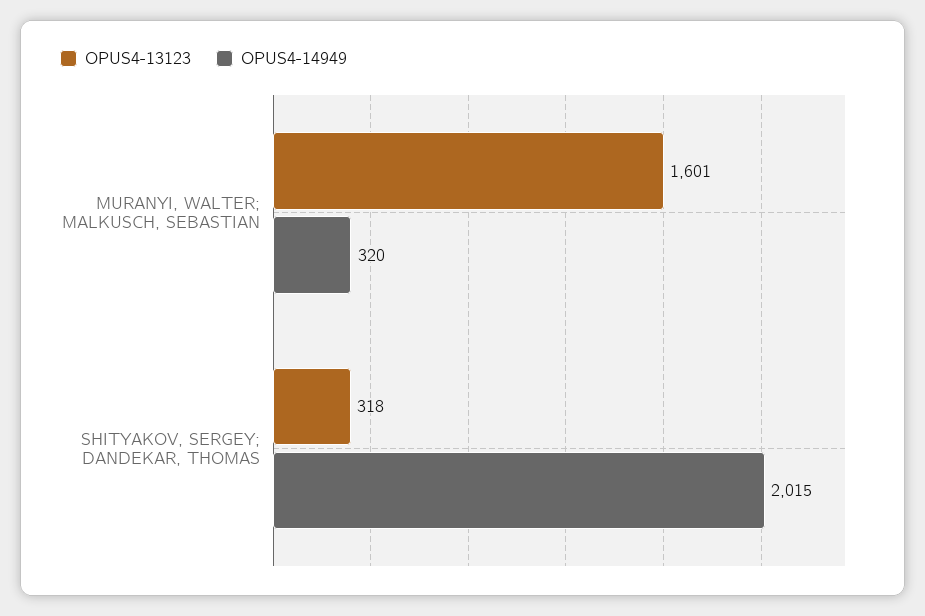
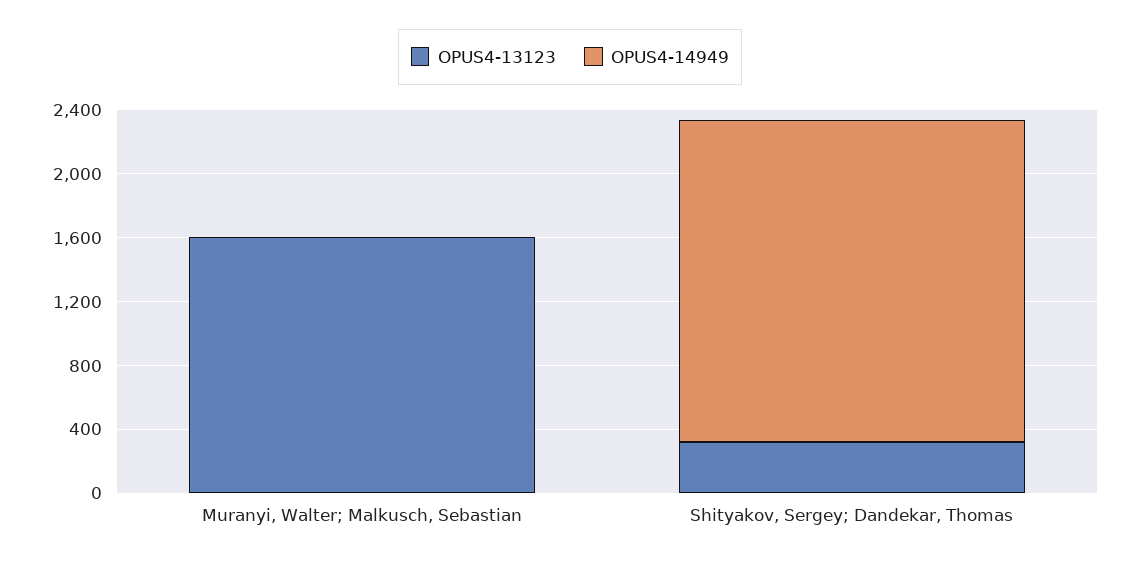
OPUS4-14949, MURANYI, WALTER; MALKUSCH, SEBASTIAN: 320 -> 0

